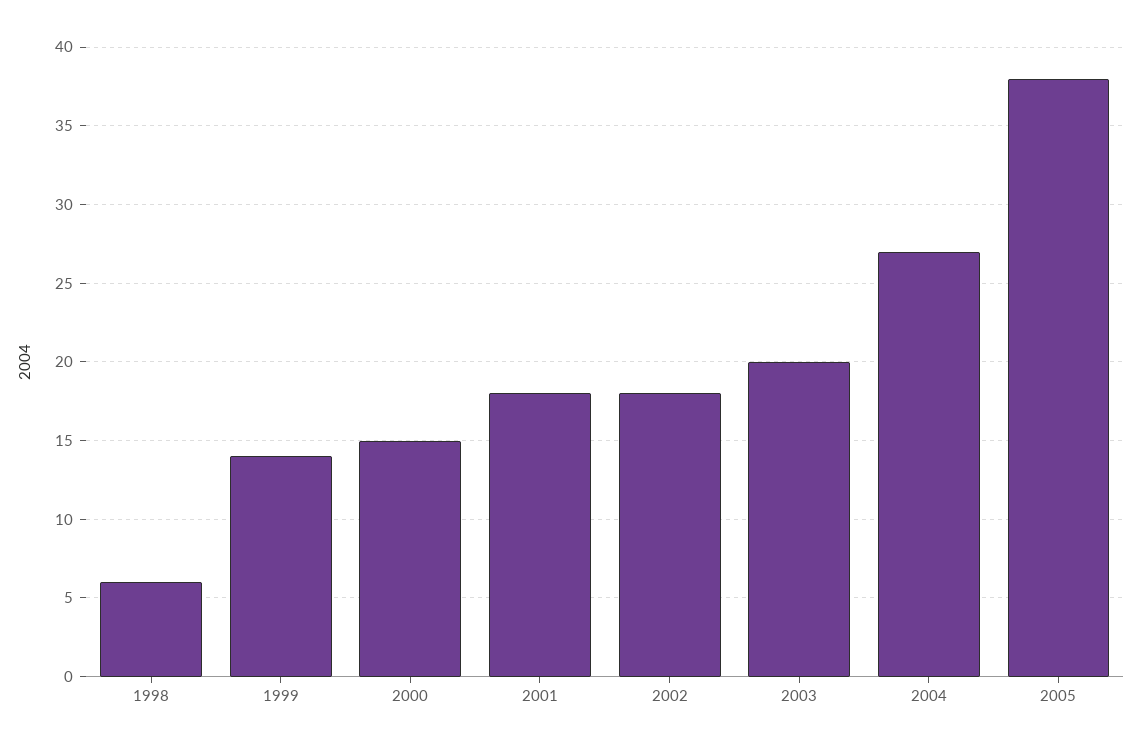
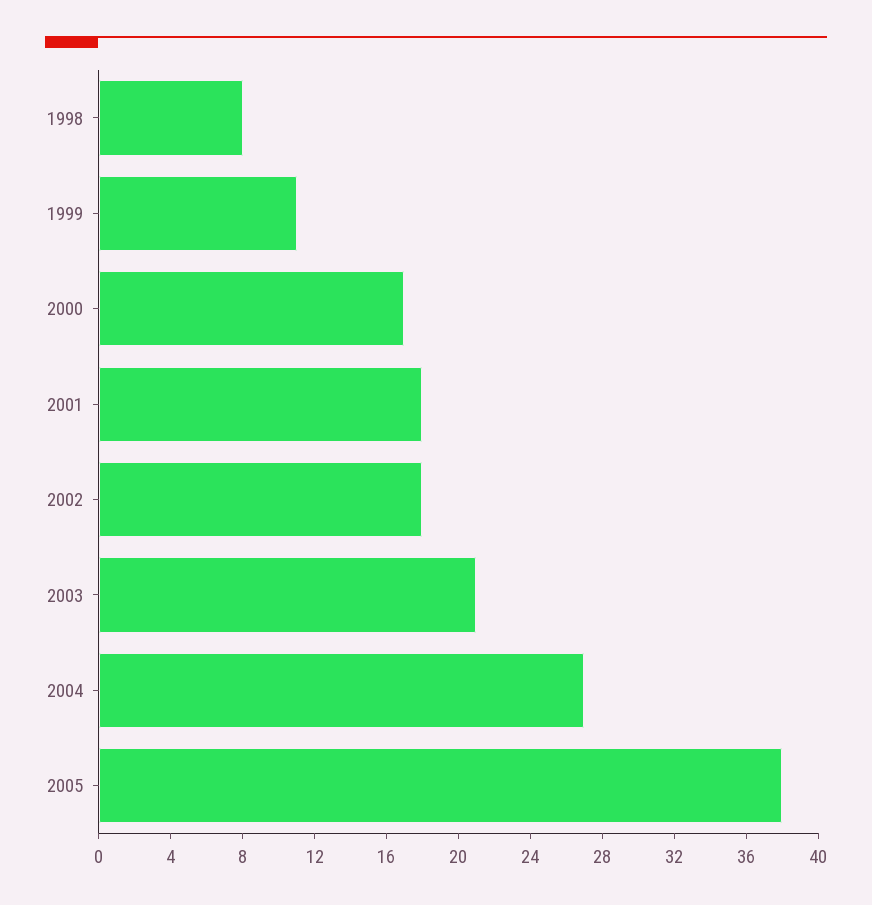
1998: 6 -> 8
1999: 14 -> 11
2000: 15 -> 17
2003: 20 -> 21

